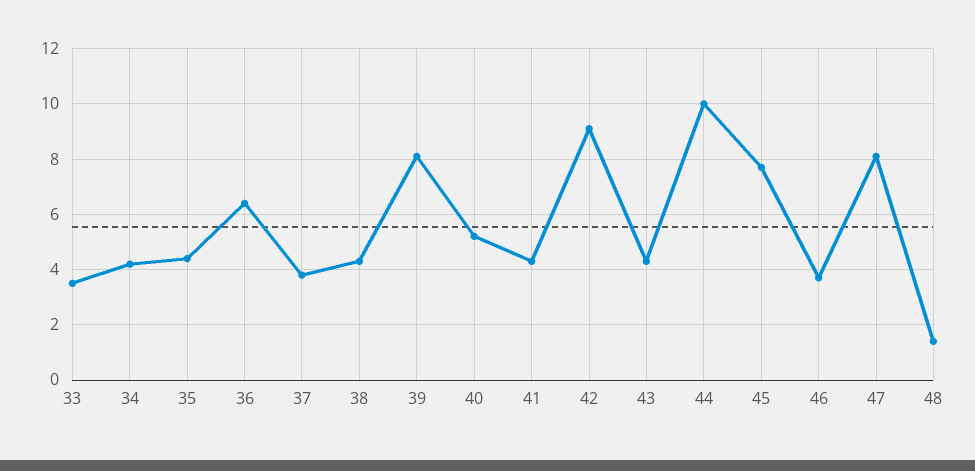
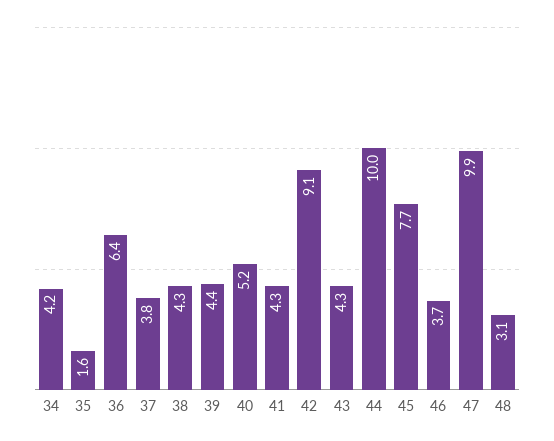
33: 3.5 -> none
35: 4.5 -> 1.6
39: 8 -> 4.4
47: 8 -> 9.9
48: 1.5 -> 3.1

